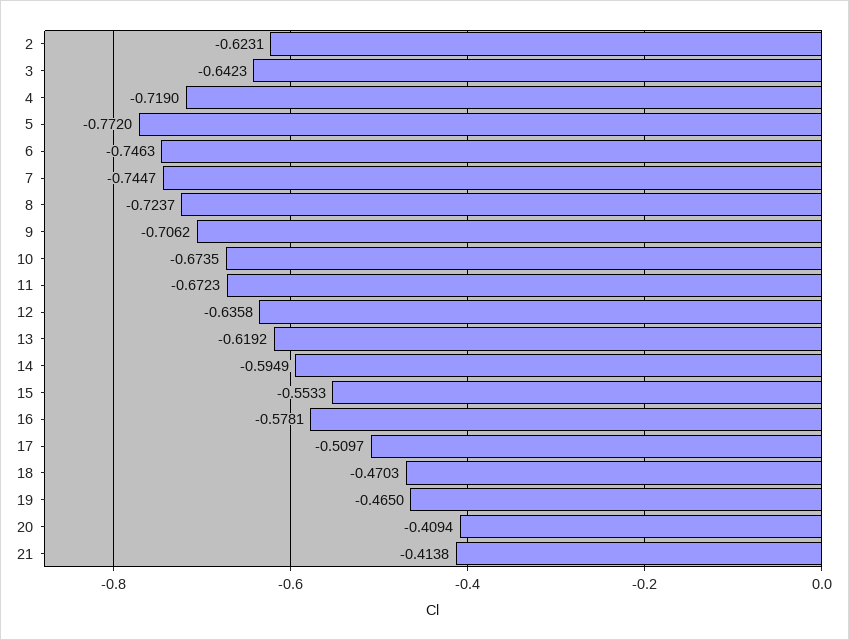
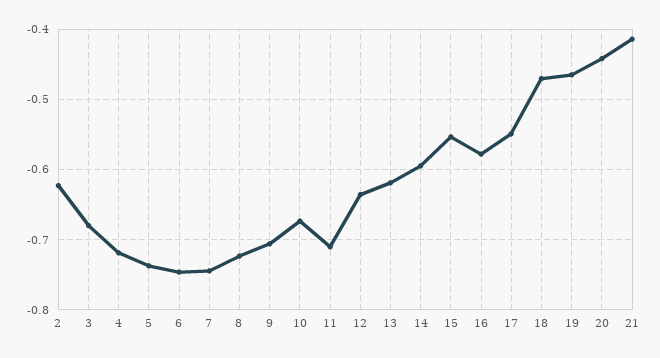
3: -0.6423 -> -0.68
5: -0.772 -> -0.74
11: -0.6723 -> -0.71
17: -0.5097 -> -0.55
20: -0.4094 -> -0.44

